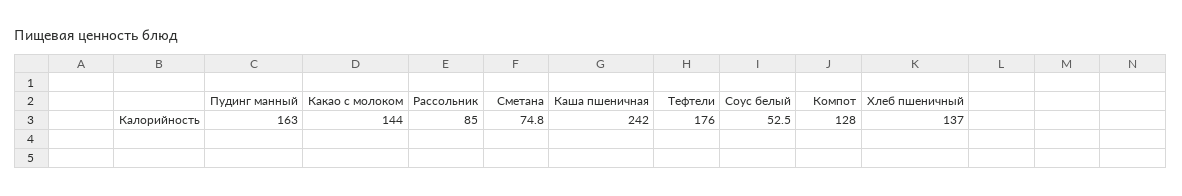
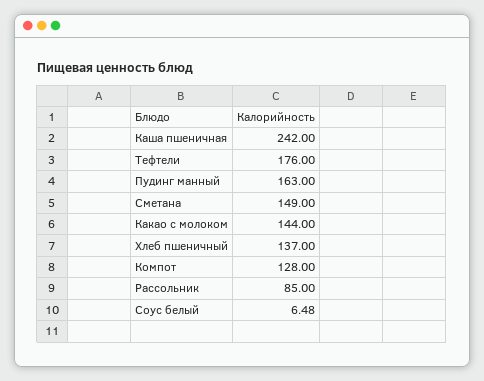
Сметана: 74.8 -> 149
Соус белый: 52.5 -> 6.48

